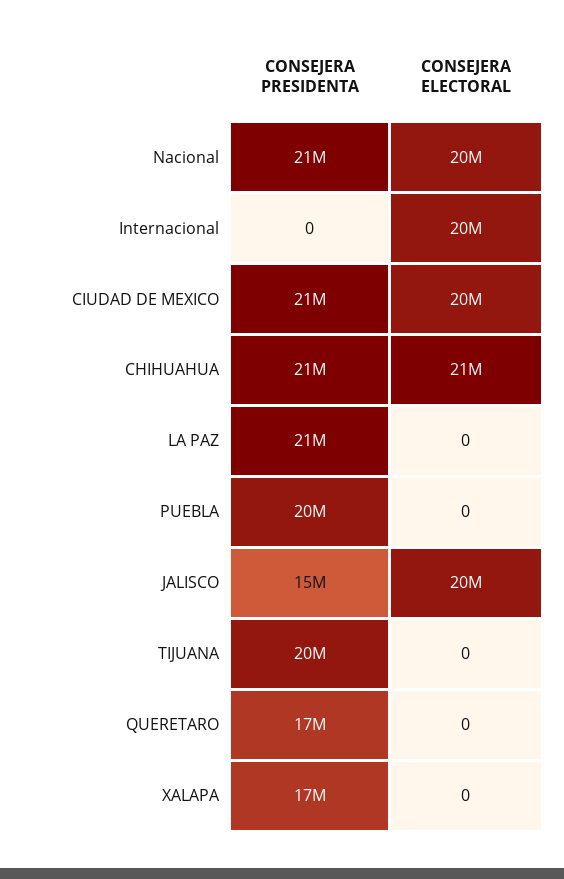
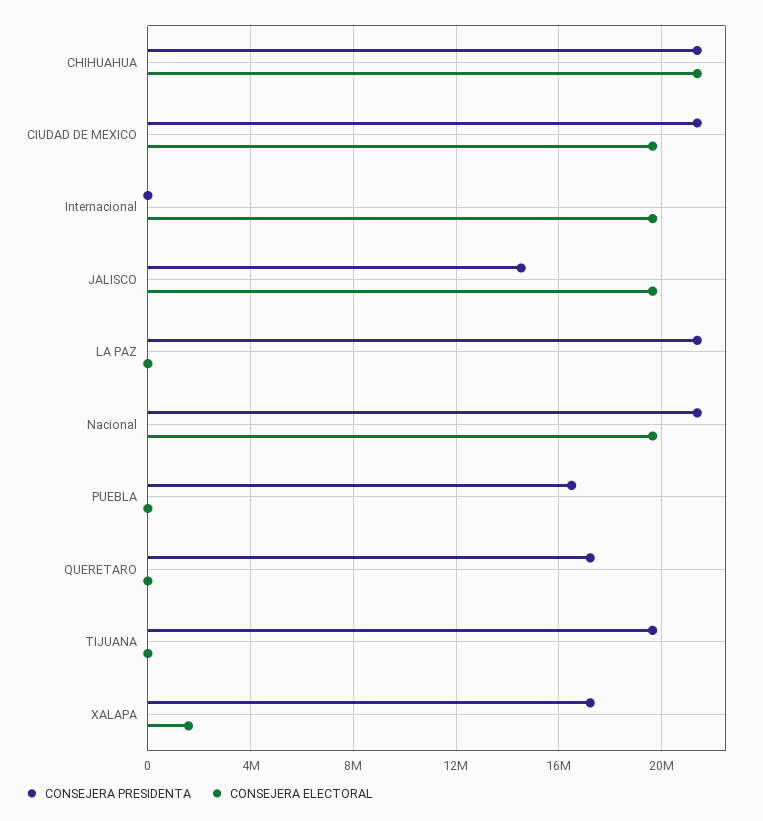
CONSEJERA PRESIDENTA, PUEBLA: 20000000 -> 16500000
CONSEJERA ELECTORAL, XALAPA: 0 -> 1500000

